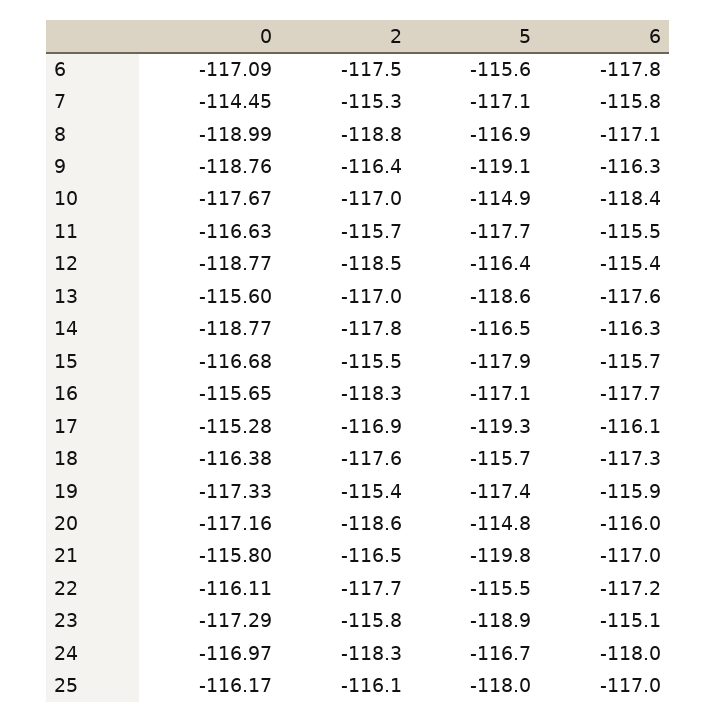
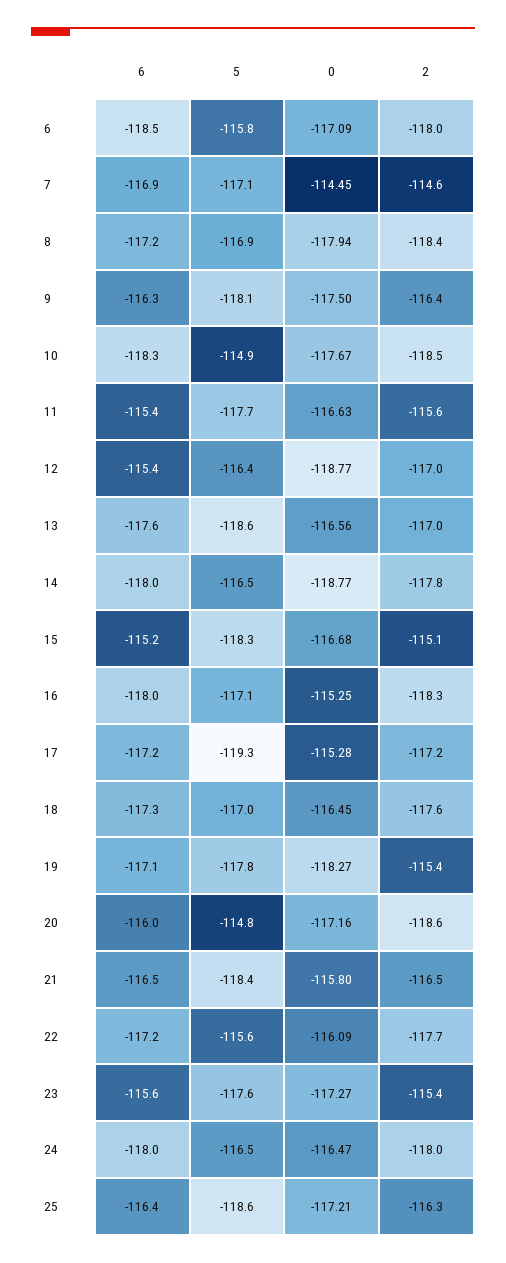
2, 6: -117.5 -> -118
5, 6: -115.6 -> -115.8
6, 6: -117.8 -> -118.5
2, 7: -115.3 -> -114.6
6, 7: -115.8 -> -116.9
0, 8: -118.99 -> -117.94
2, 8: -118.8 -> -118.4
6, 8: -117.1 -> -117.2
0, 9: -118.76 -> -117.5
5, 9: -119.1 -> -118.1
2, 10: -117 -> -118.5
6, 10: -118.4 -> -118.3
2, 11: -115.7 -> -115.6
6, 11: -115.5 -> -115.4
2, 12: -118.5 -> -117
0, 13: -115.6 -> -116.56
6, 14: -116.3 -> -118
2, 15: -115.5 -> -115.1
5, 15: -117.9 -> -118.3
6, 15: -115.7 -> -115.2
0, 16: -115.65 -> -115.25
6, 16: -117.7 -> -118
2, 17: -116.9 -> -117.2
6, 17: -116.1 -> -117.2
0, 18: -116.38 -> -116.45
5, 18: -115.7 -> -117
0, 19: -117.33 -> -118.27
5, 19: -117.4 -> -117.8
6, 19: -115.9 -> -117.1
5, 21: -119.8 -> -118.4
6, 21: -117 -> -116.5
0, 22: -116.11 -> -116.09
5, 22: -115.5 -> -115.6
0, 23: -117.29 -> -117.27
2, 23: -115.8 -> -115.4
5, 23: -118.9 -> -117.6
6, 23: -115.1 -> -115.6
0, 24: -116.97 -> -116.47
2, 24: -118.3 -> -118
5, 24: -116.7 -> -116.5
0, 25: -116.17 -> -117.21
2, 25: -116.1 -> -116.3
5, 25: -118 -> -118.6
6, 25: -117 -> -116.4

